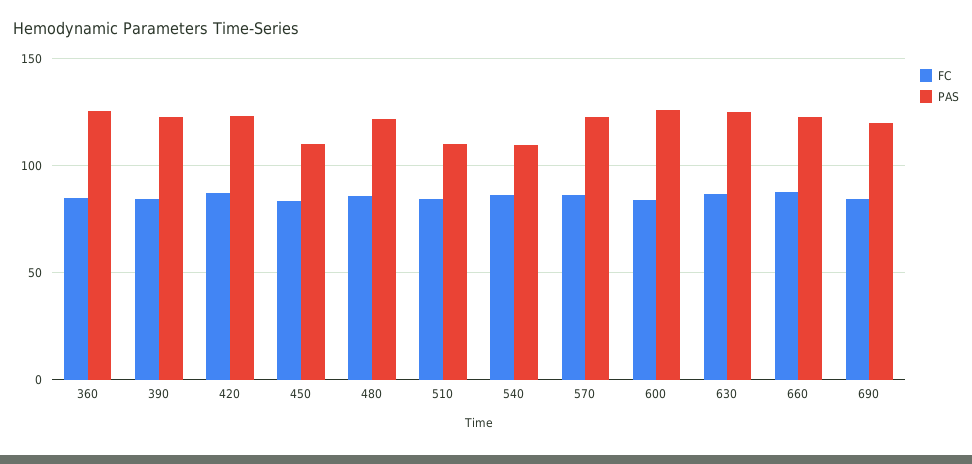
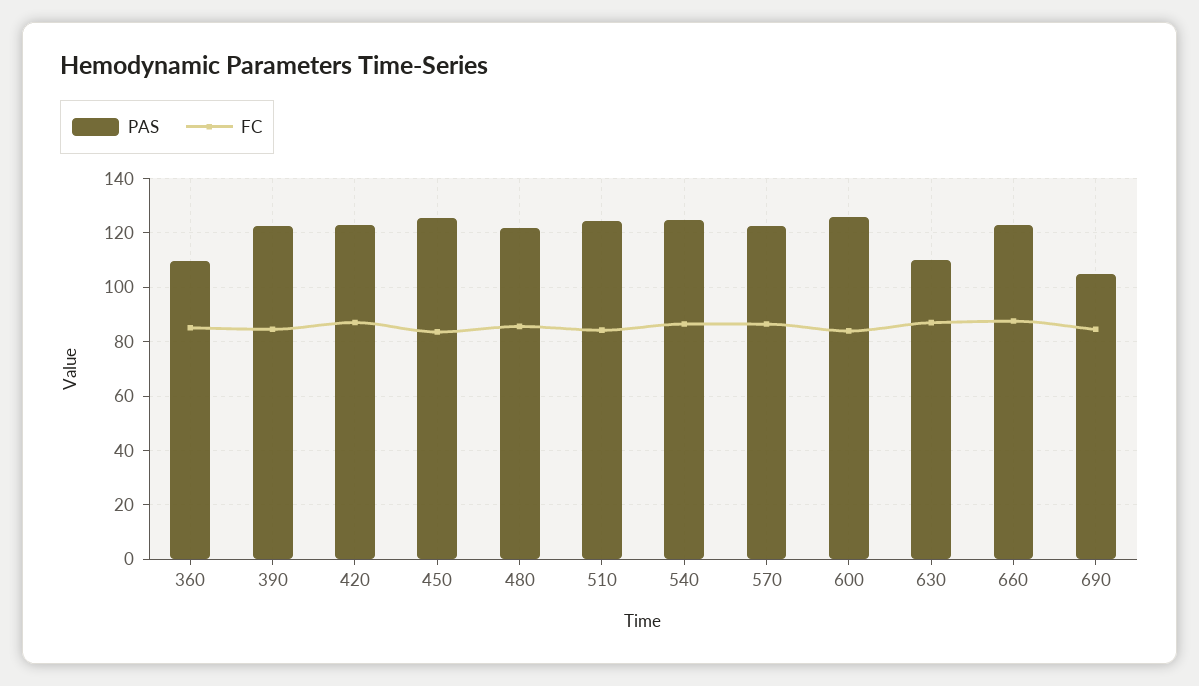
PAS, 360: 125 -> 110
PAS, 450: 110 -> 125
PAS, 510: 110 -> 125
PAS, 540: 110 -> 125
PAS, 630: 125 -> 110
PAS, 690: 120 -> 105

